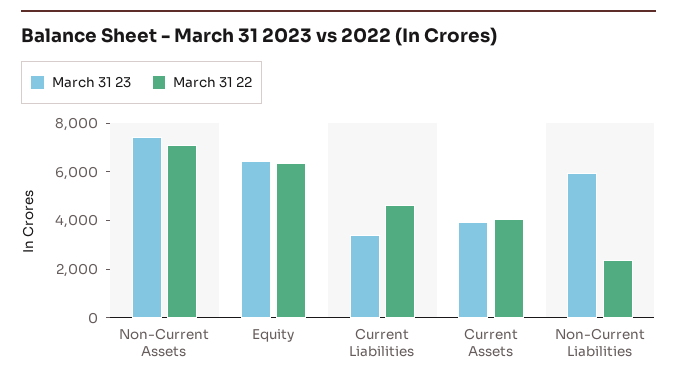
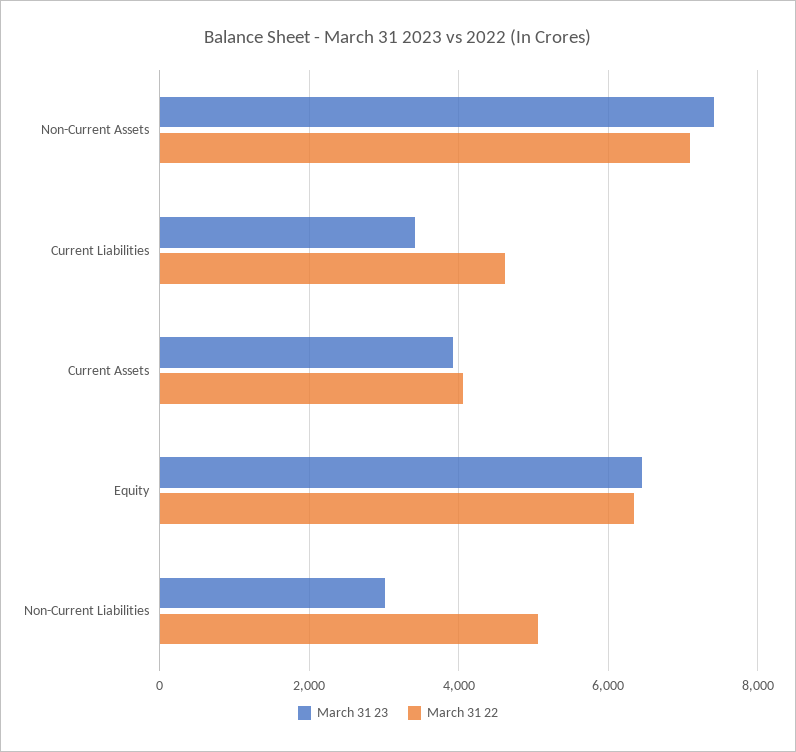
March 31 23, Non-Current Liabilities: 6000 -> 3000
March 31 22, Non-Current Liabilities: 2500 -> 5000

